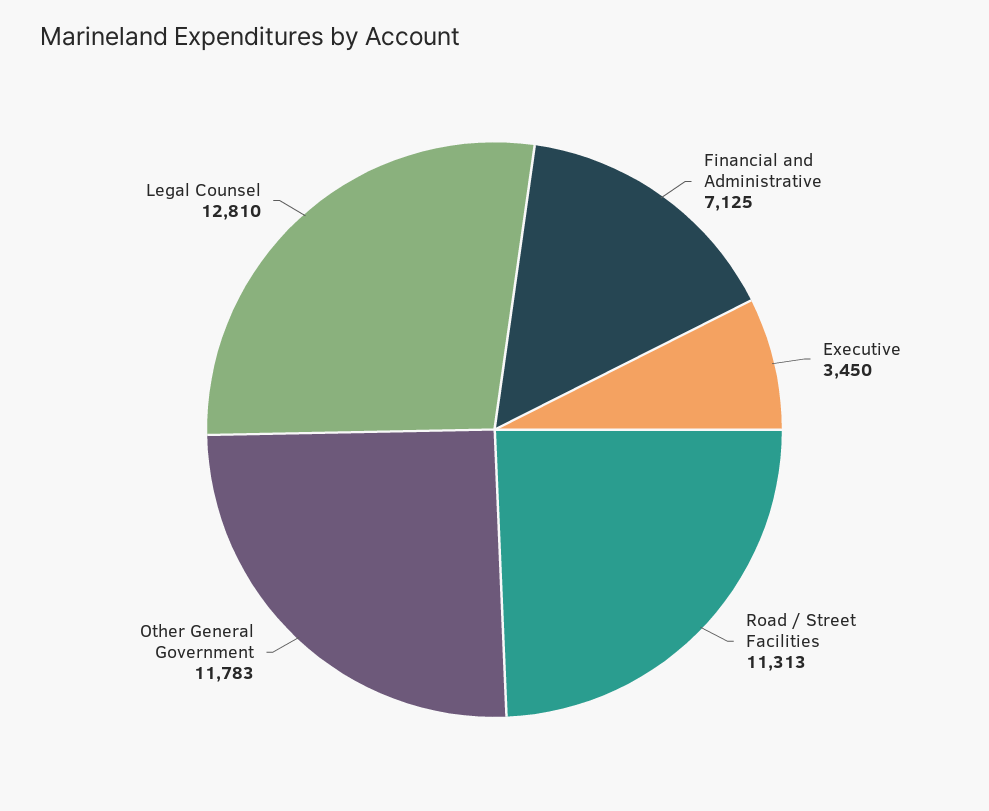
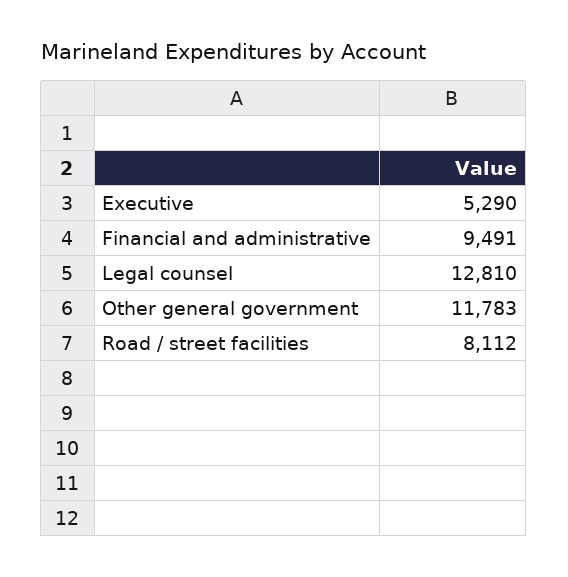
Financial and Administrative: 7125 -> 9491
Executive: 3450 -> 5290
Road / Street Facilities: 11313 -> 8112

